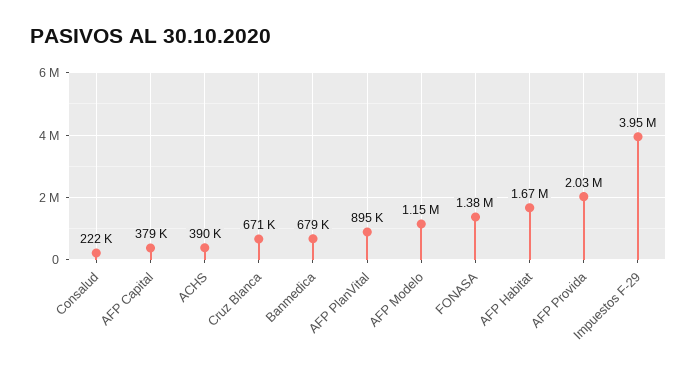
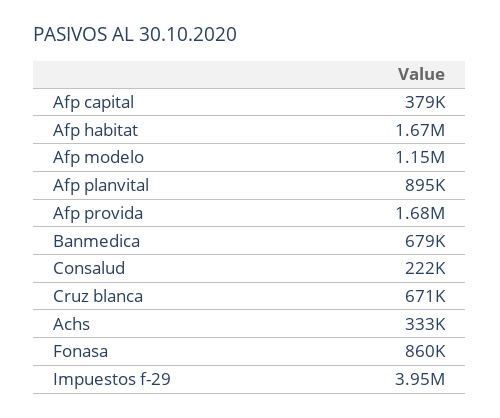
ACHS: 390000 -> 333000
FONASA: 1380000 -> 860000
AFP Provida: 2030000 -> 1680000

